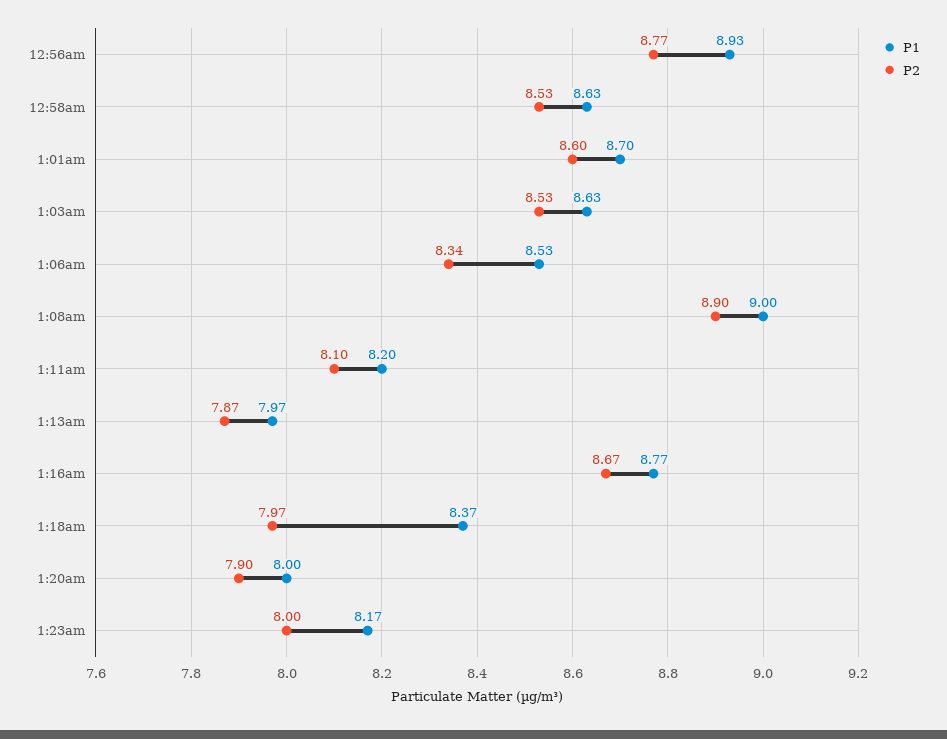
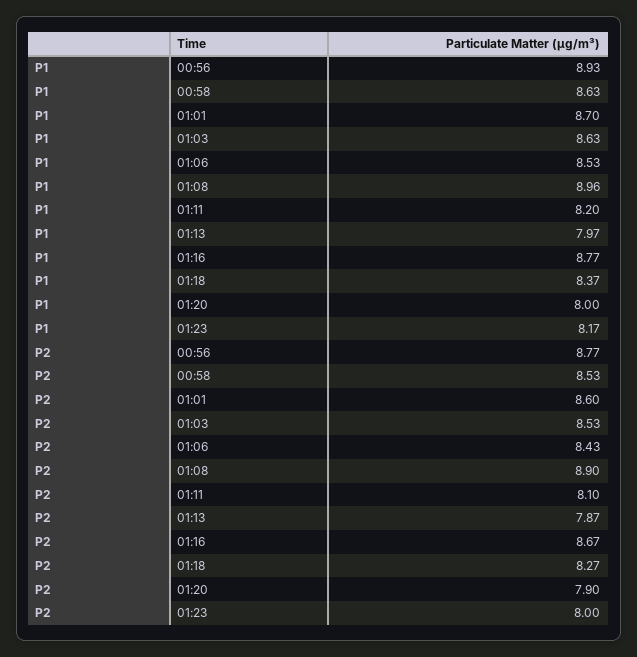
P2, 1:06am: 8.34 -> 8.43
P1, 1:08am: 9 -> 8.96
P2, 1:18am: 7.97 -> 8.27

